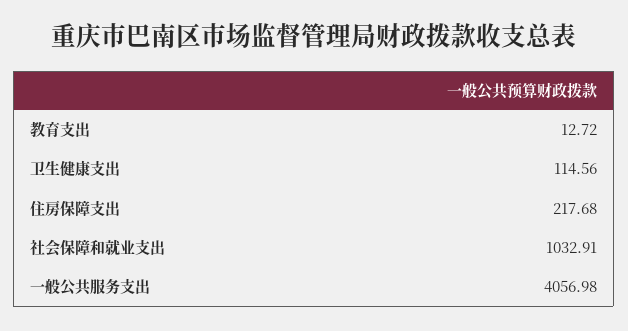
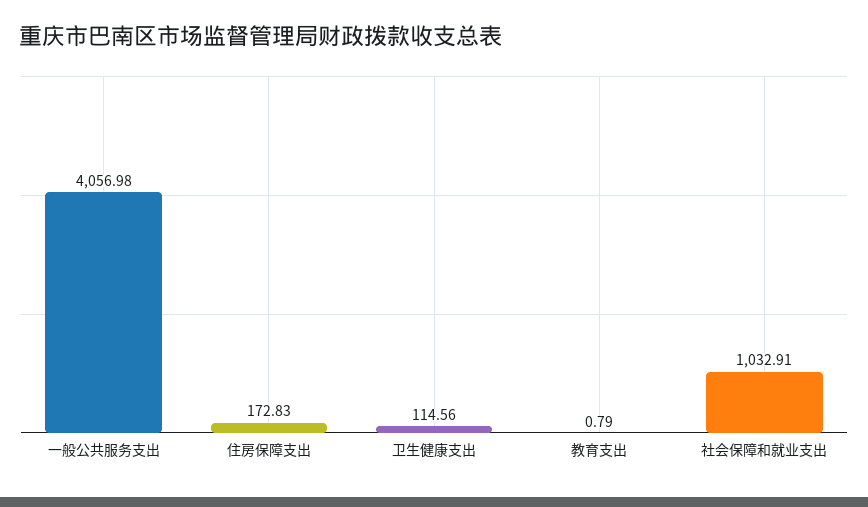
教育支出: 12.72 -> 0.79
住房保障支出: 217.68 -> 172.83

